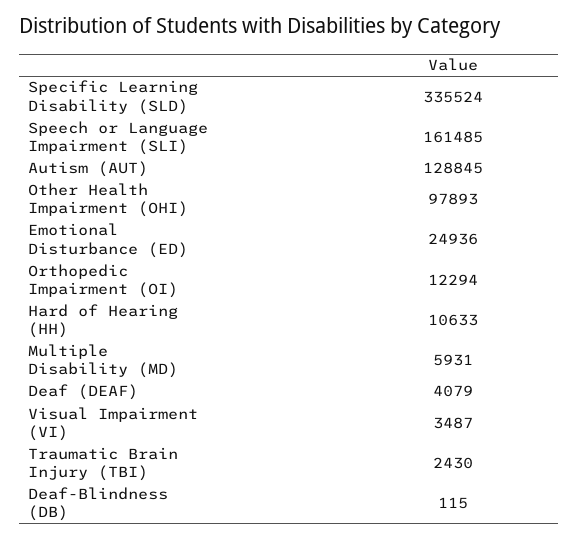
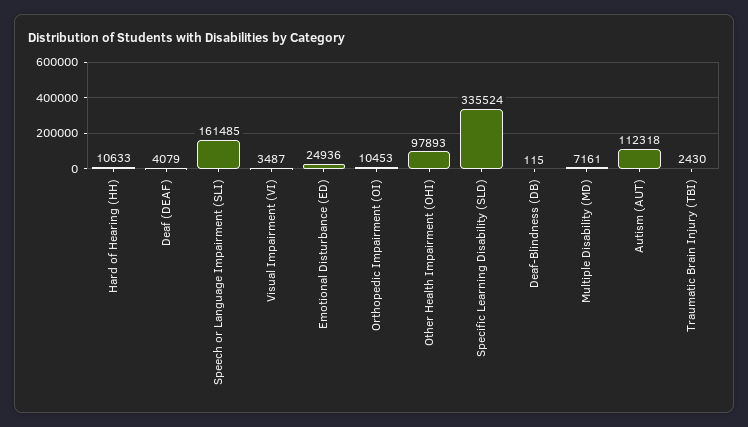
Autism (AUT): 128845 -> 112318
Orthopedic Impairment (OI): 12294 -> 10453
Multiple Disability (MD): 5931 -> 7161

